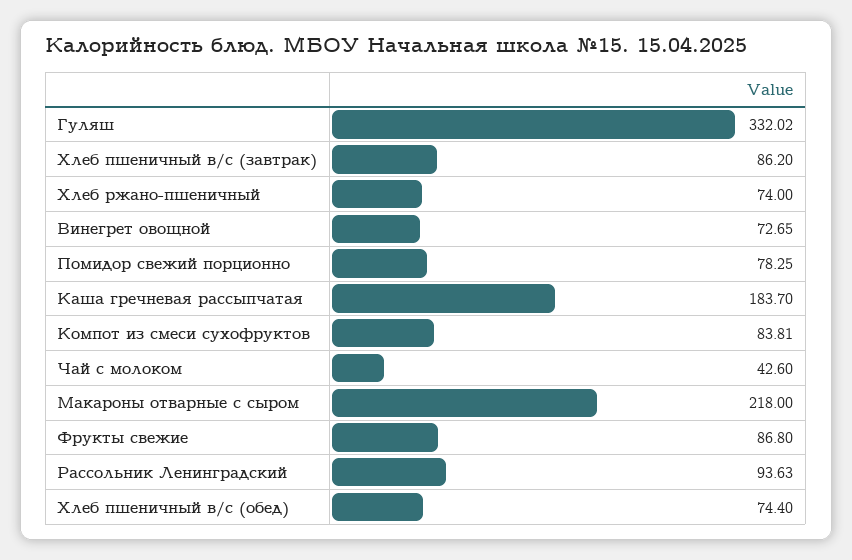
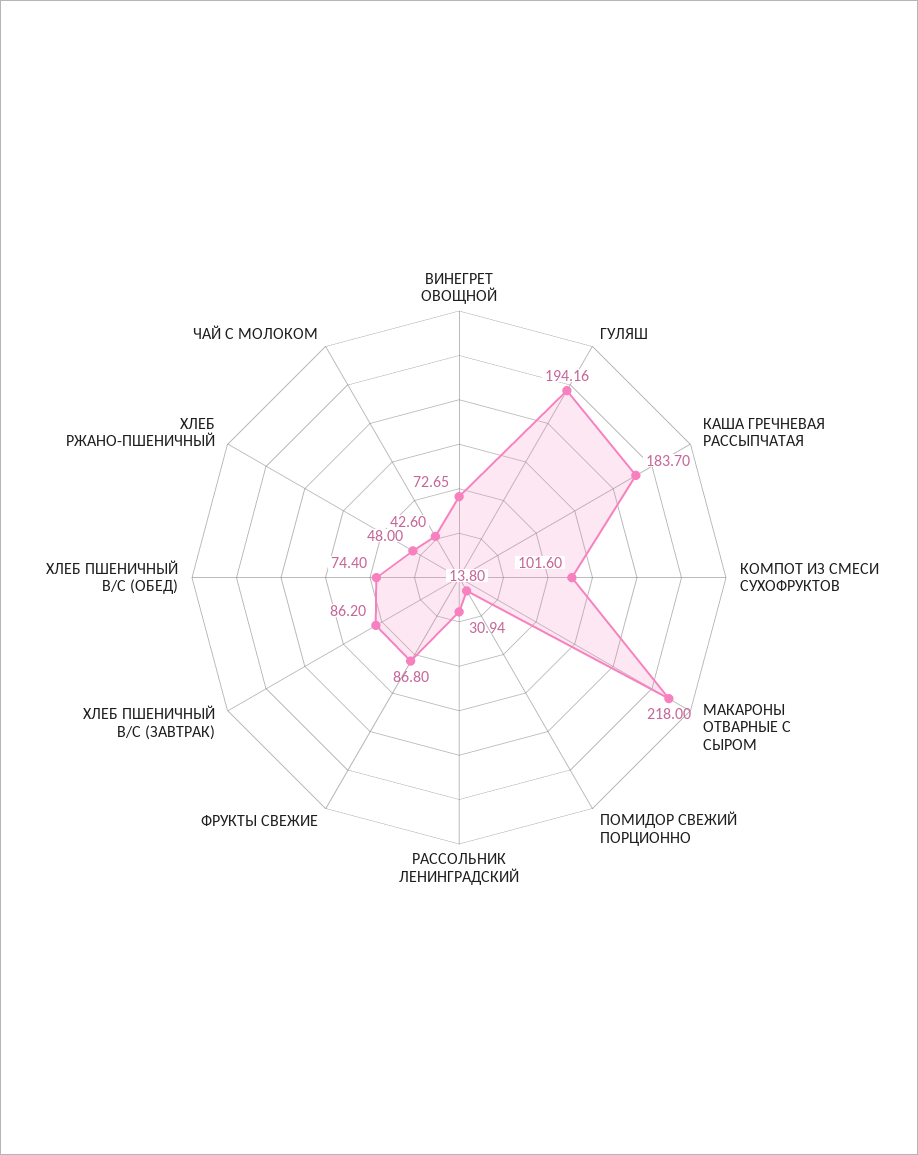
Гуляш: 332.02 -> 194.16
Хлеб ржано-пшеничный: 74 -> 48
Помидор свежий порционно: 78.25 -> 13.8
Компот из смеси сухофруктов: 83.81 -> 101.6
Рассольник Ленинградский: 93.63 -> 30.94

